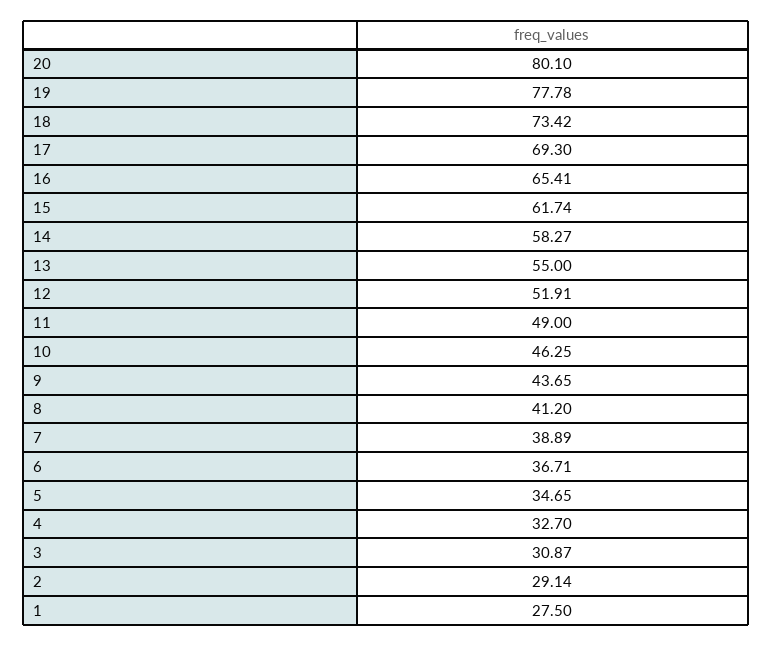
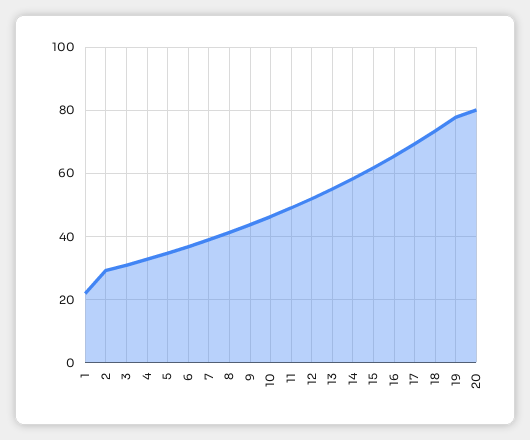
1: 27.5 -> 22

